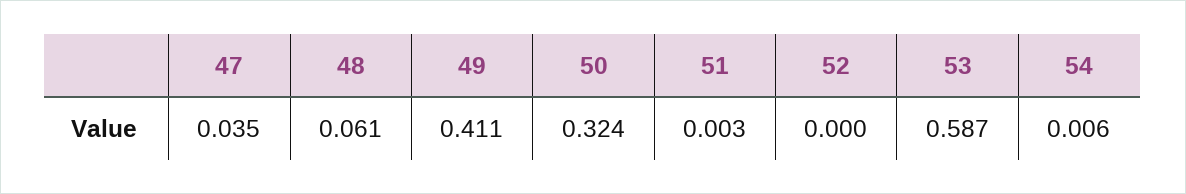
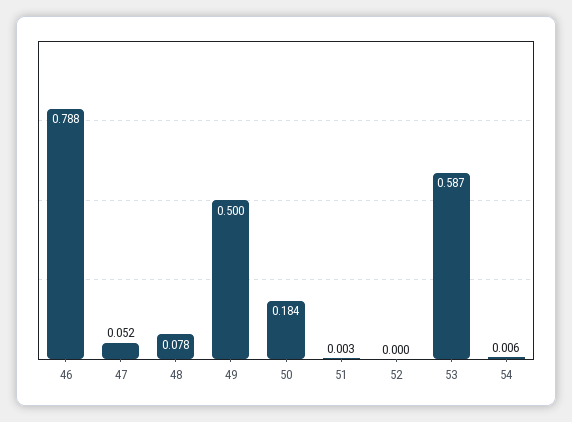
47: 0.035 -> 0.052
48: 0.061 -> 0.078
49: 0.411 -> 0.5
50: 0.324 -> 0.184
46: none -> 0.788

